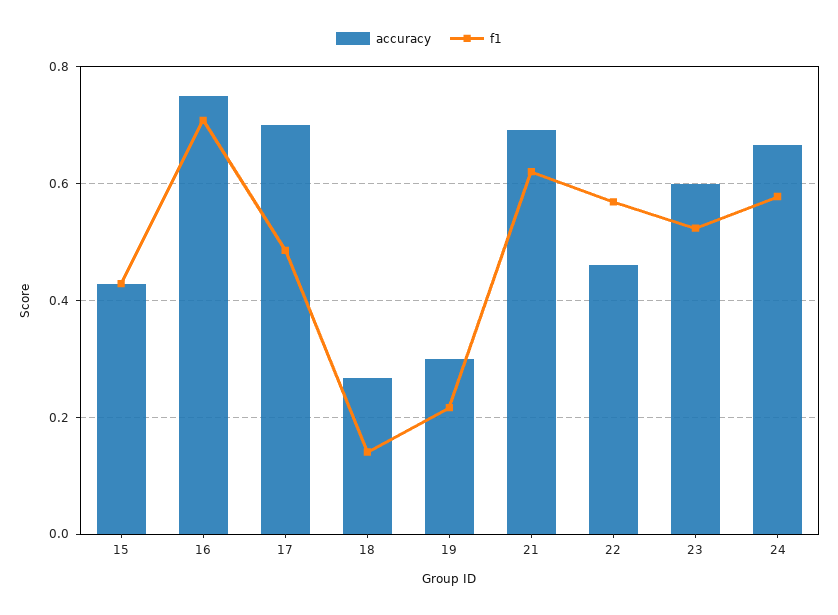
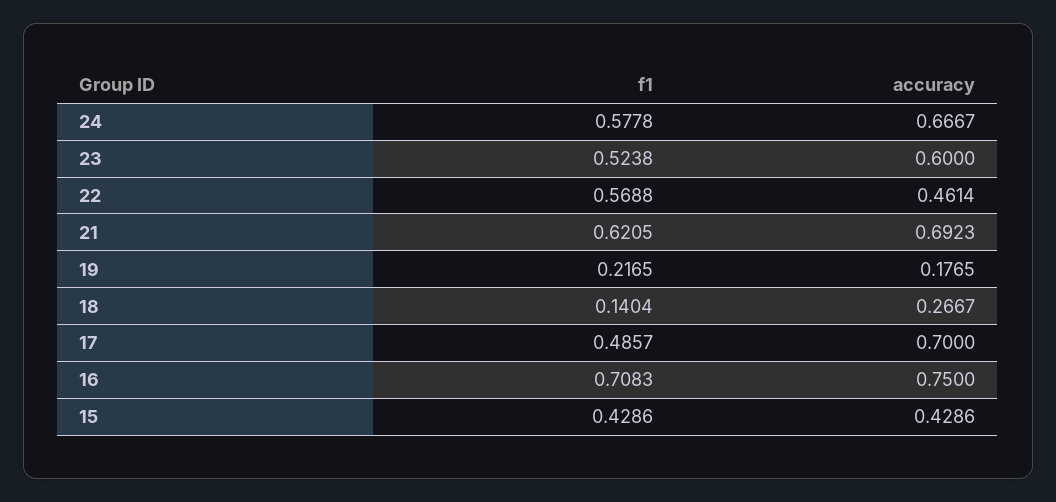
accuracy, 19: 0.3 -> 0.1765

